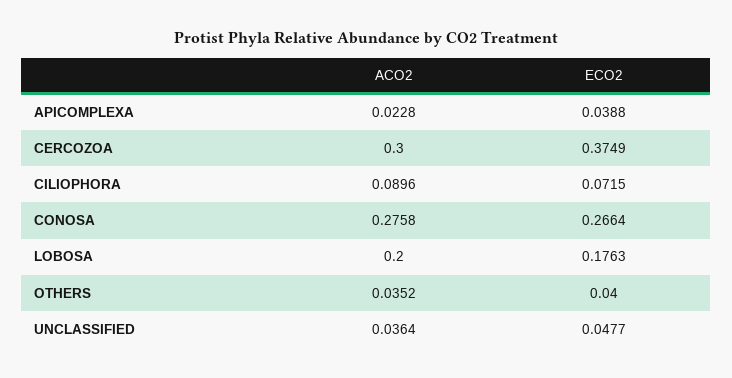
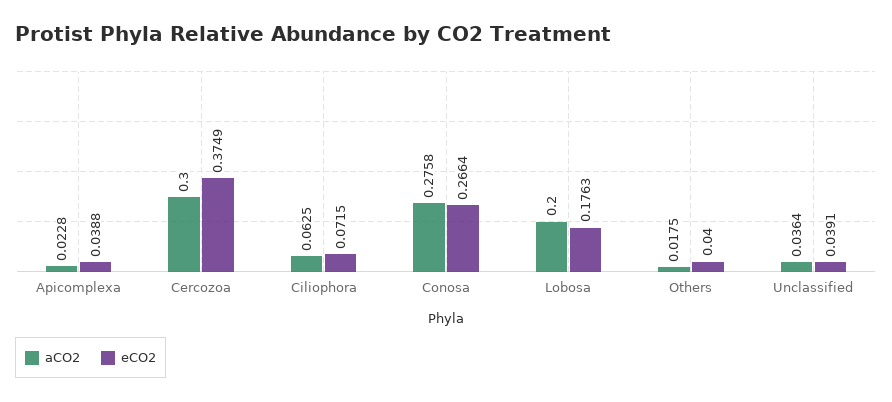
ACO2, CILIOPHORA: 0.0896 -> 0.0625
ACO2, OTHERS: 0.0352 -> 0.0175
ECO2, UNCLASSIFIED: 0.0477 -> 0.0391

